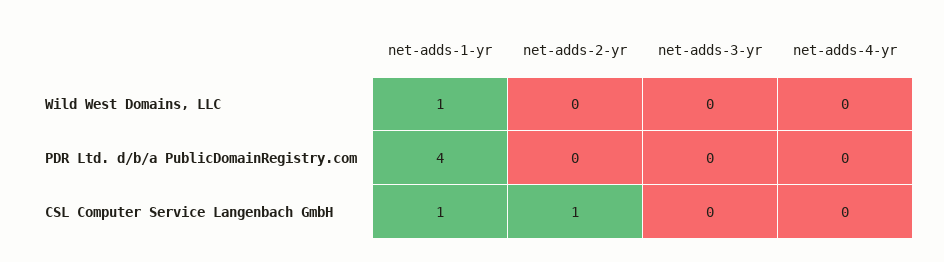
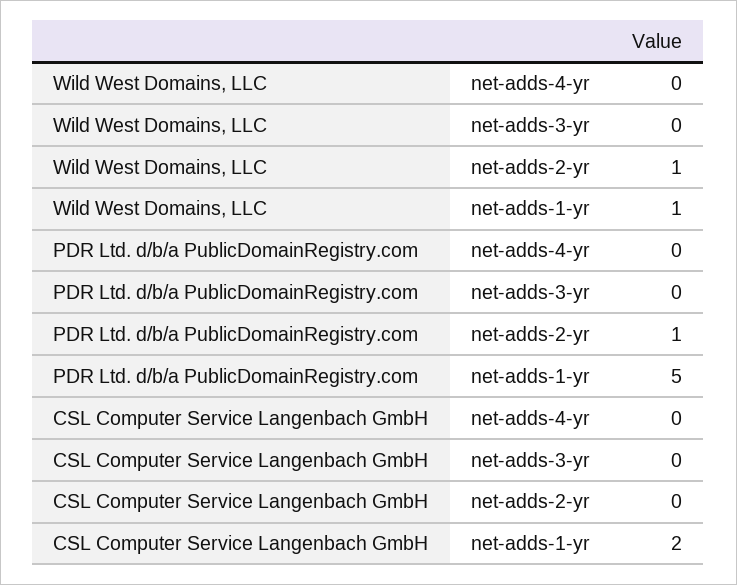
net-adds-2-yr, Wild West Domains, LLC: 0 -> 1
net-adds-1-yr, PDR Ltd. d/b/a PublicDomainRegistry.com: 4 -> 5
net-adds-2-yr, PDR Ltd. d/b/a PublicDomainRegistry.com: 0 -> 1
net-adds-1-yr, CSL Computer Service Langenbach GmbH: 1 -> 2
net-adds-2-yr, CSL Computer Service Langenbach GmbH: 1 -> 0

